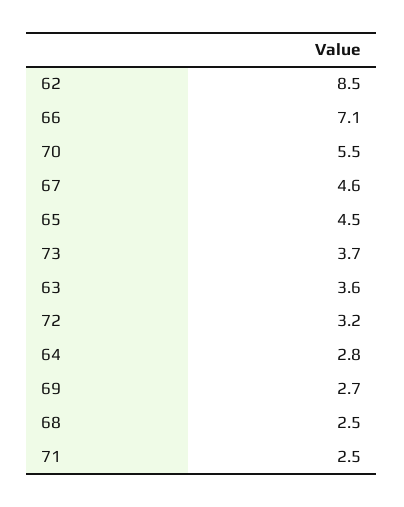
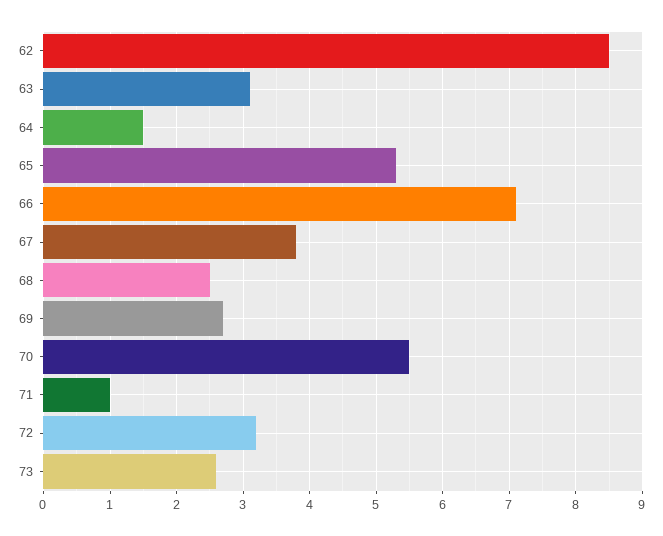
67: 4.6 -> 3.8
65: 4.5 -> 5.3
73: 3.7 -> 2.6
63: 3.6 -> 3.1
64: 2.8 -> 1.5
71: 2.5 -> 1

